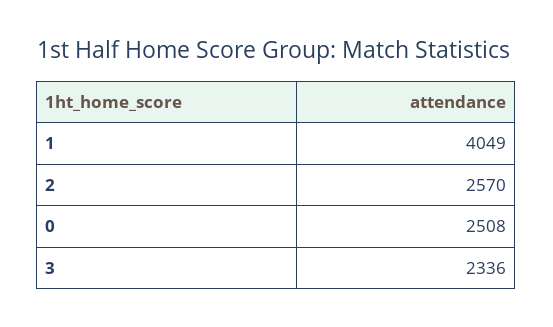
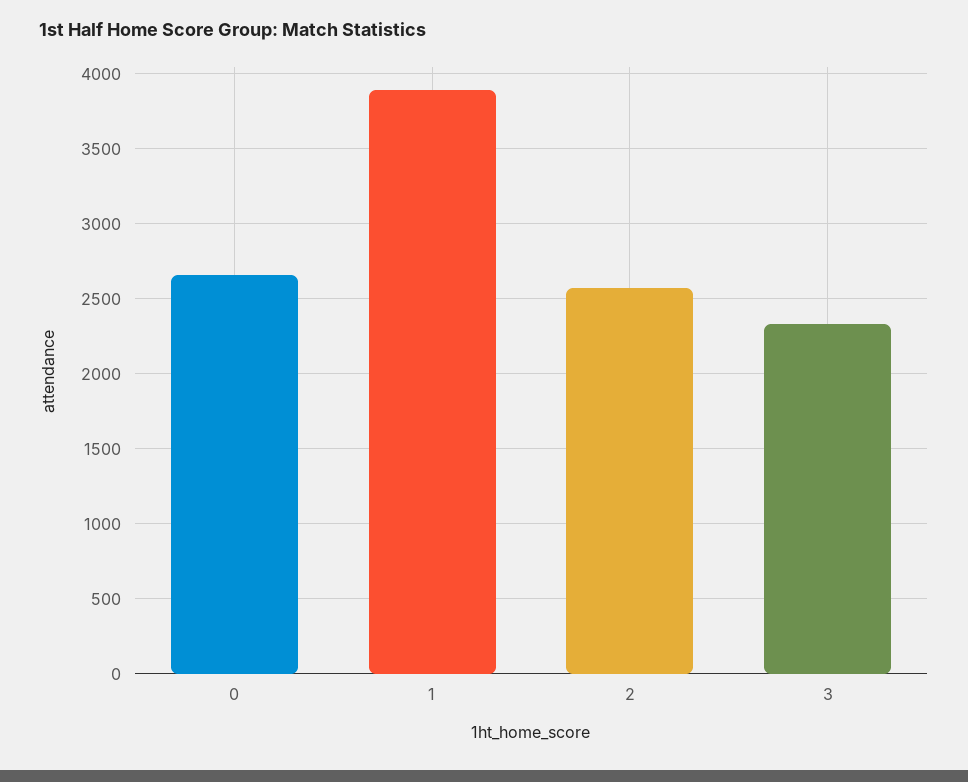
1: 4049 -> 3900
0: 2508 -> 2650

